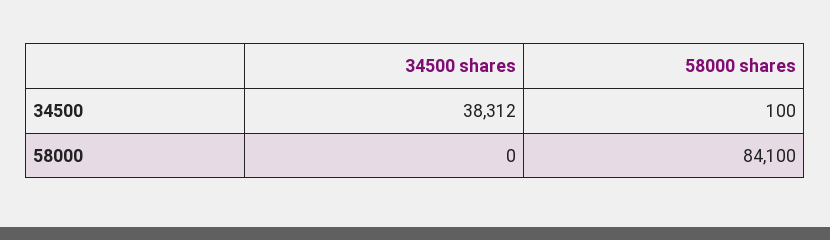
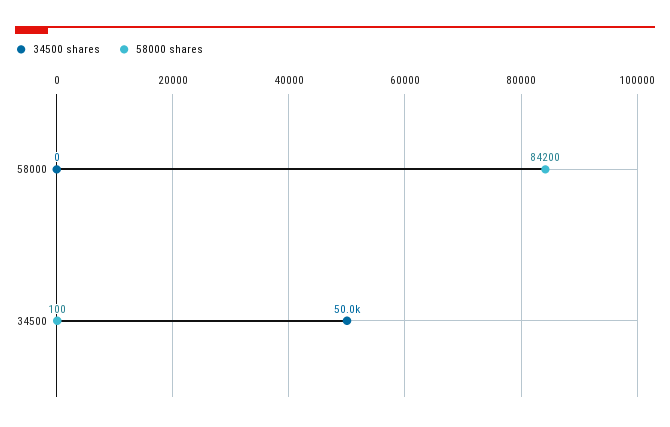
34500 shares, 34500: 38312 -> 50000
58000 shares, 58000: 84100 -> 84200

